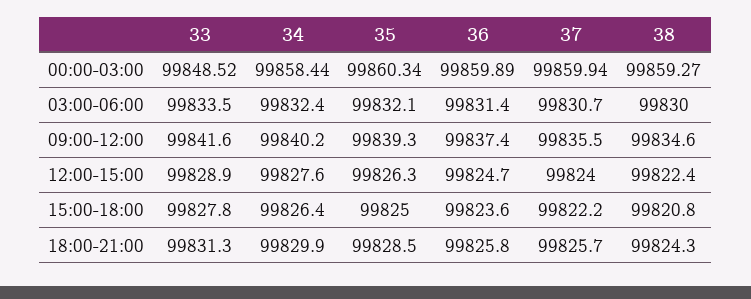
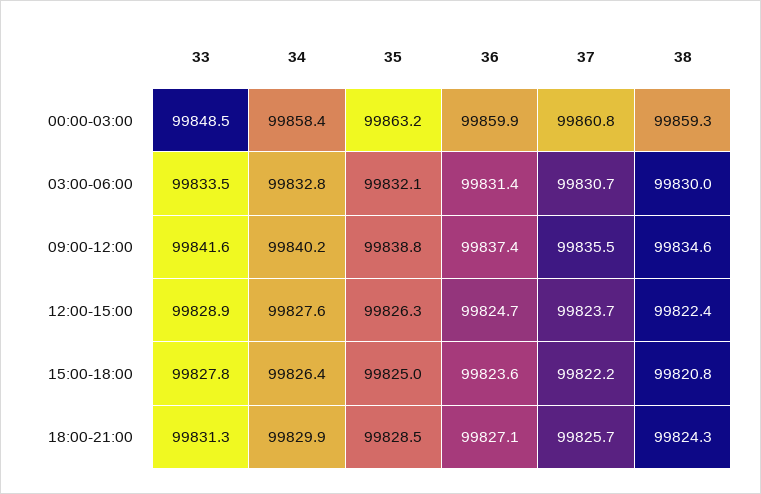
35, 00:00-03:00: 99860.34 -> 99863.2
37, 00:00-03:00: 99859.94 -> 99860.8
34, 03:00-06:00: 99832.4 -> 99832.8
35, 09:00-12:00: 99839.3 -> 99838.8
37, 12:00-15:00: 99824 -> 99823.7
36, 18:00-21:00: 99825.8 -> 99827.1

